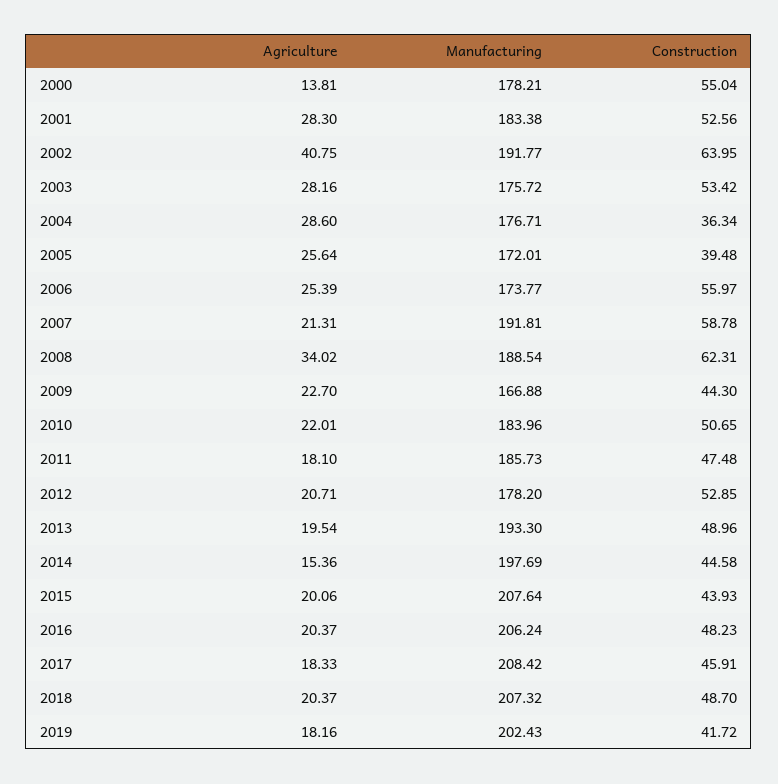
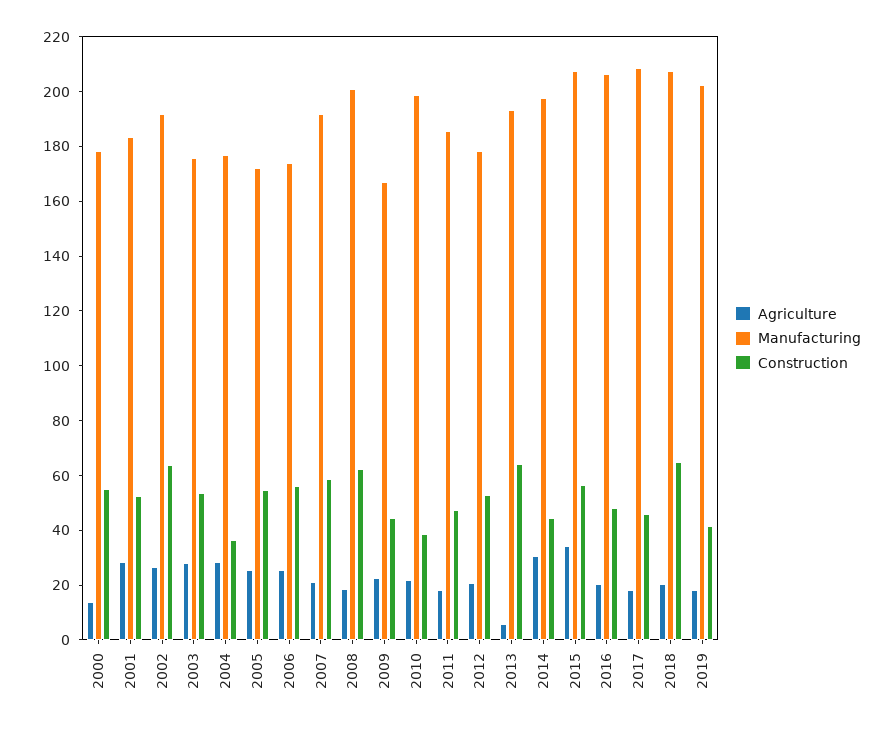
Agriculture, 2002: 40.75 -> 25
Construction, 2005: 39.48 -> 55
Agriculture, 2008: 34.02 -> 20
Manufacturing, 2008: 188.54 -> 200
Manufacturing, 2010: 183.96 -> 200
Construction, 2010: 50.65 -> 40
Agriculture, 2013: 19.54 -> 5
Construction, 2013: 48.96 -> 65
Agriculture, 2014: 15.36 -> 30
Agriculture, 2015: 20.06 -> 35
Construction, 2015: 43.93 -> 55
Construction, 2018: 48.7 -> 65

